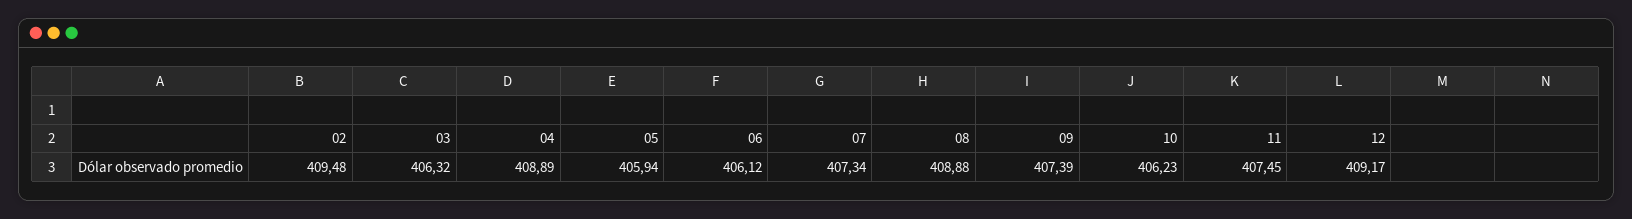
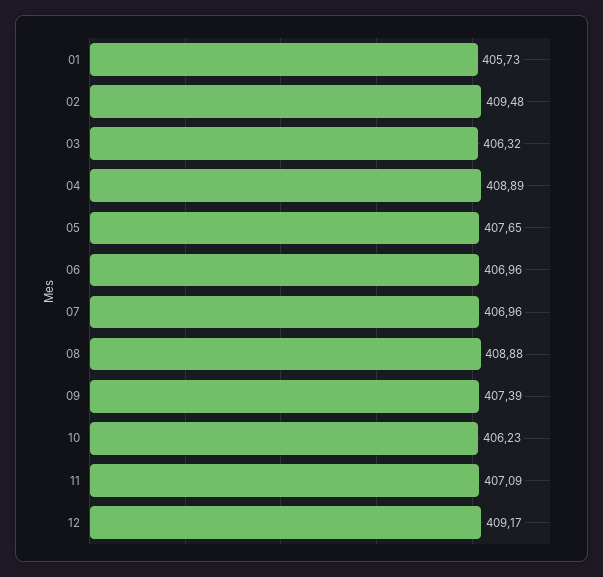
05: 405.94 -> 407.65
06: 406.12 -> 406.96
07: 407.34 -> 406.96
11: 407.45 -> 407.09
01: none -> 405.73

